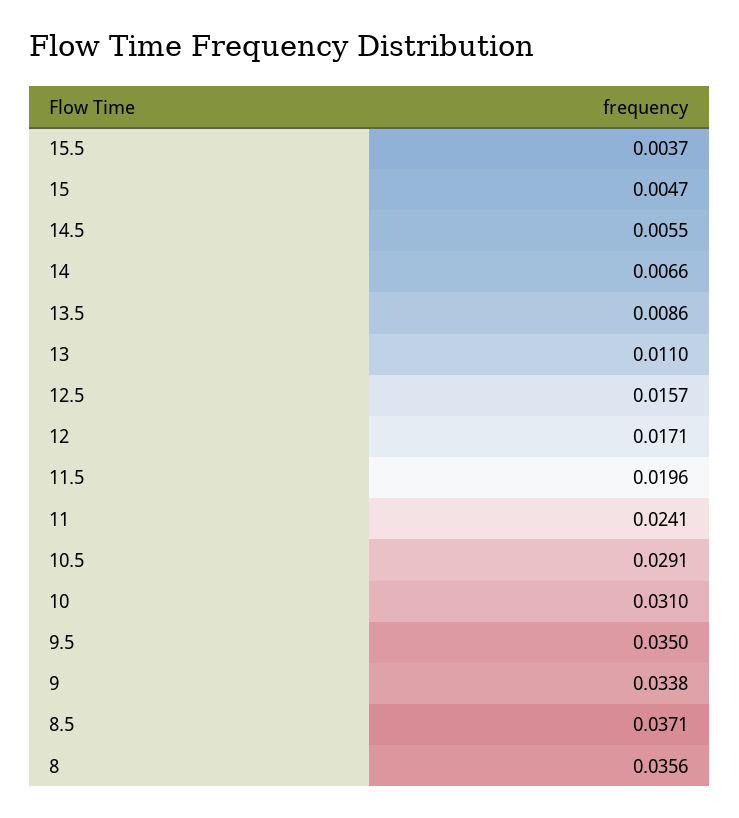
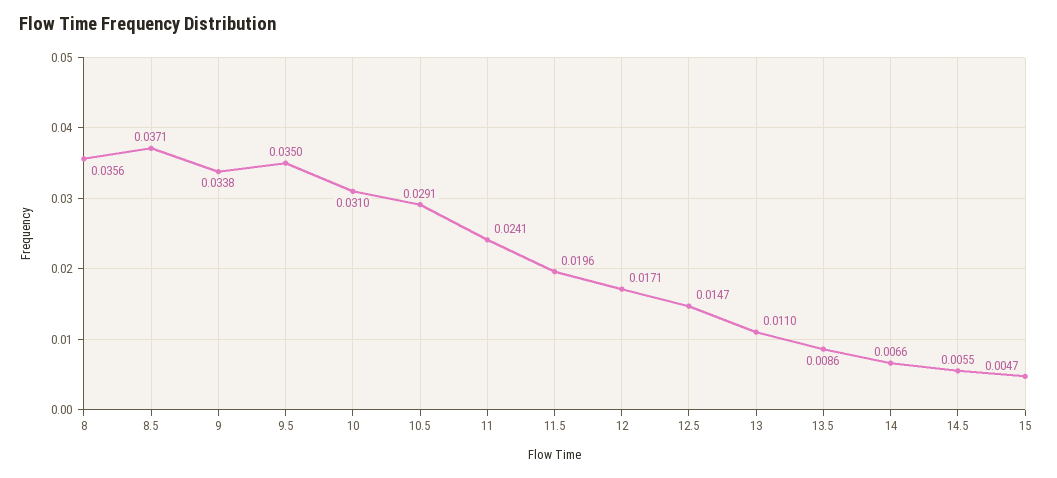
15.5: 0.0037 -> none
12.5: 0.0157 -> 0.0147

